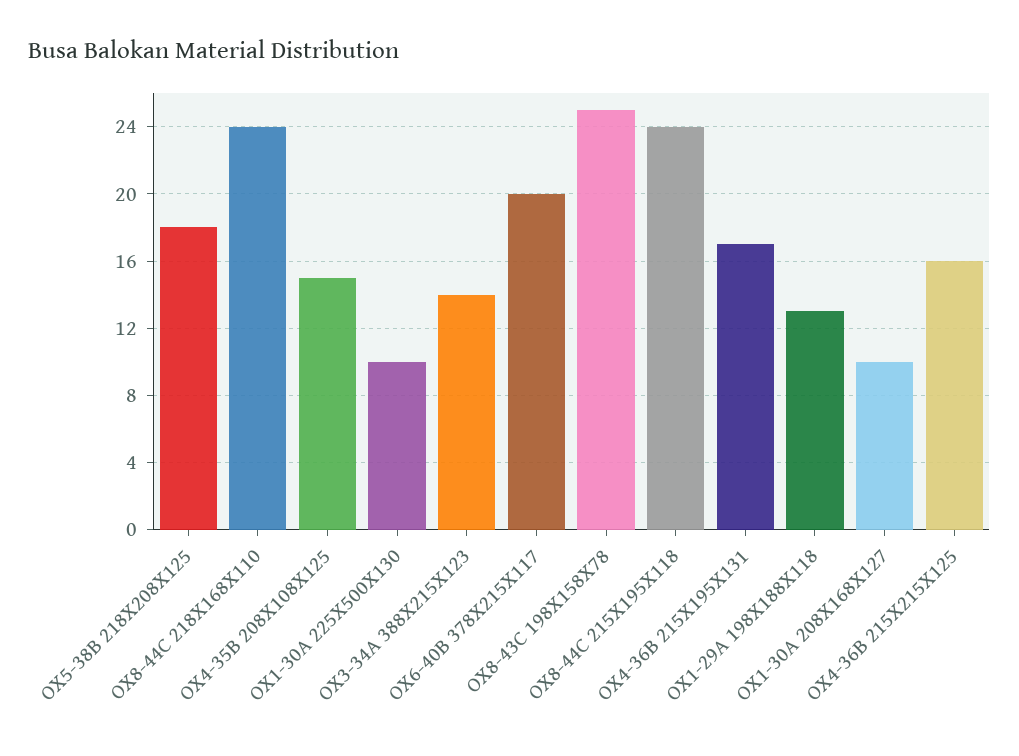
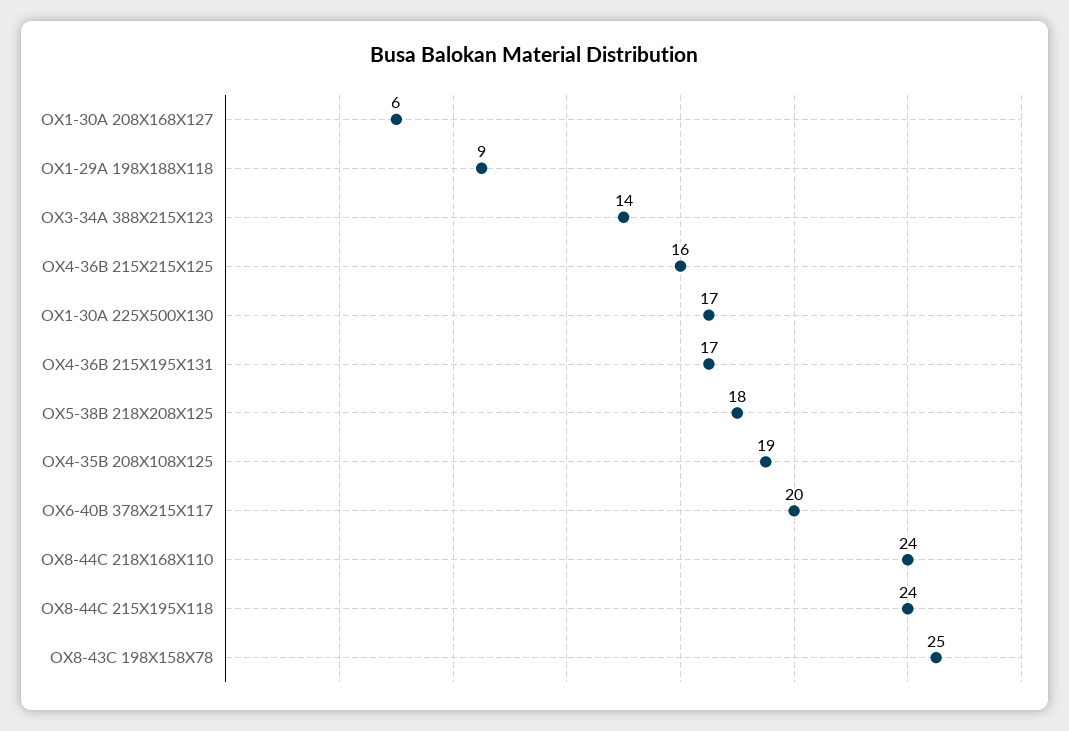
OX4-35B 208X108X125: 15 -> 19
OX1-30A 225X500X130: 10 -> 17
OX1-29A 198X188X118: 13 -> 9
OX1-30A 208X168X127: 10 -> 6

